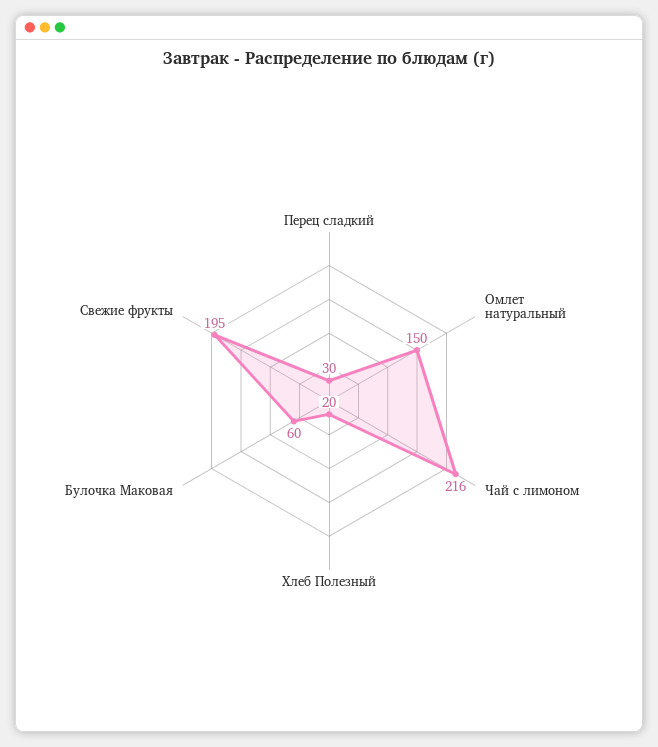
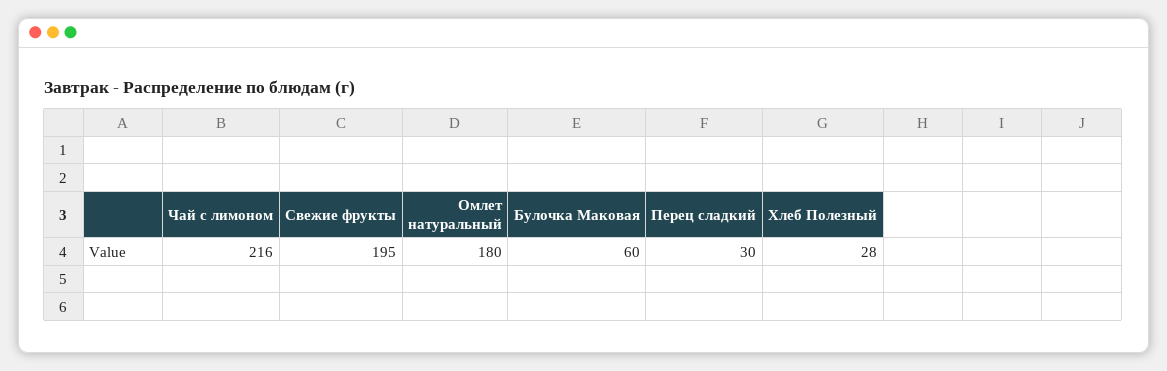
Омлет натуральный: 150 -> 180
Хлеб Полезный: 20 -> 28

